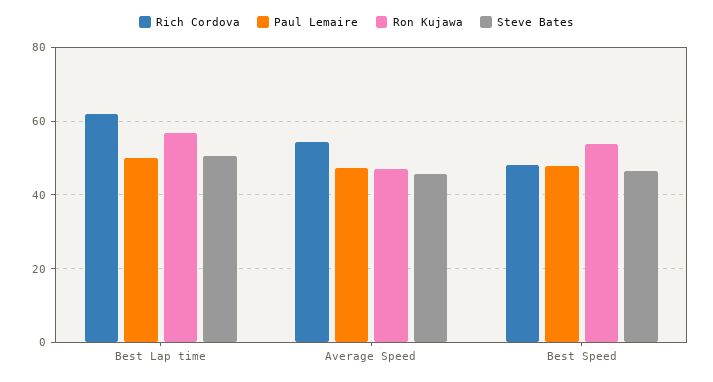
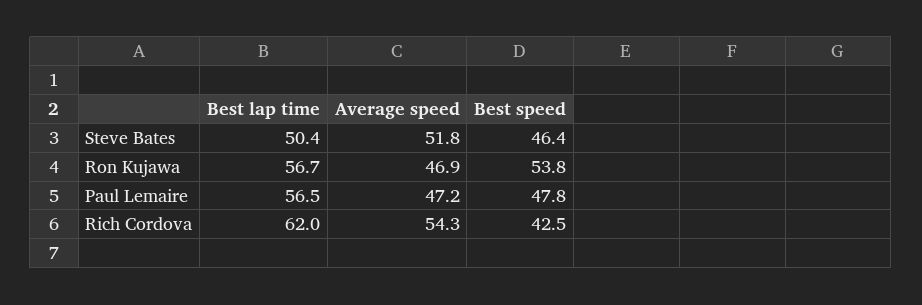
Paul Lemaire, Best Lap time: 50 -> 56.5
Steve Bates, Average Speed: 46 -> 51.8
Rich Cordova, Best Speed: 48 -> 42.5

